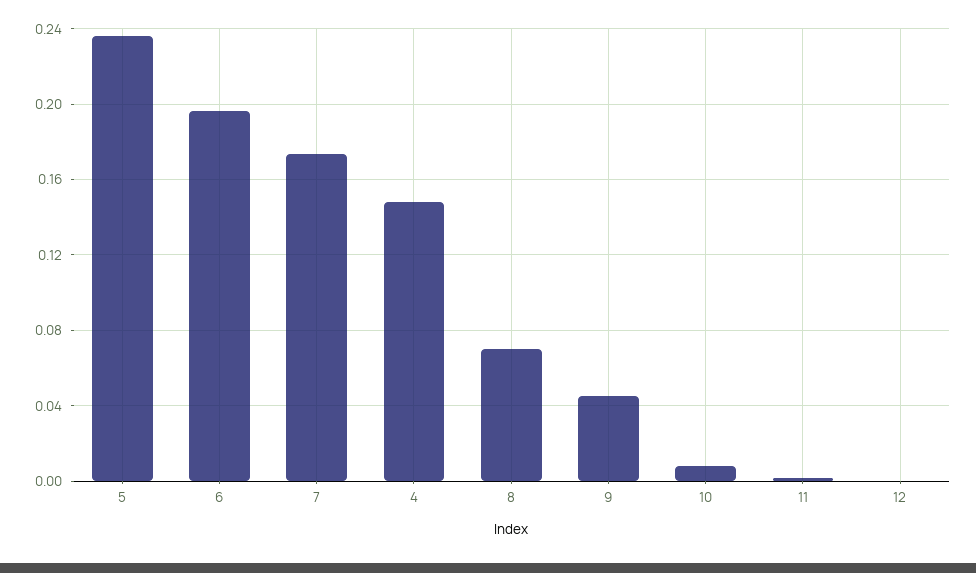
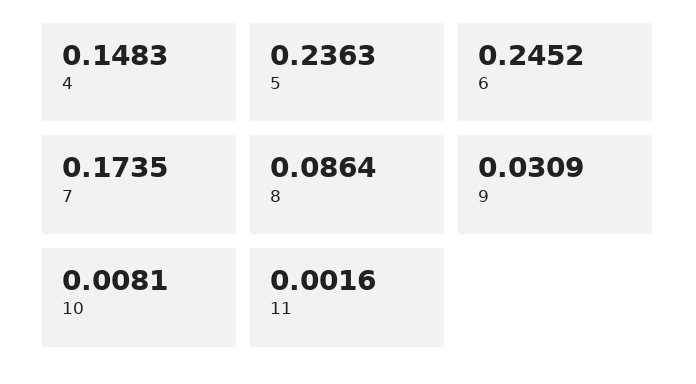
6: 0.195 -> 0.2452
8: 0.07 -> 0.0864
9: 0.045 -> 0.0309
12: 0 -> none

